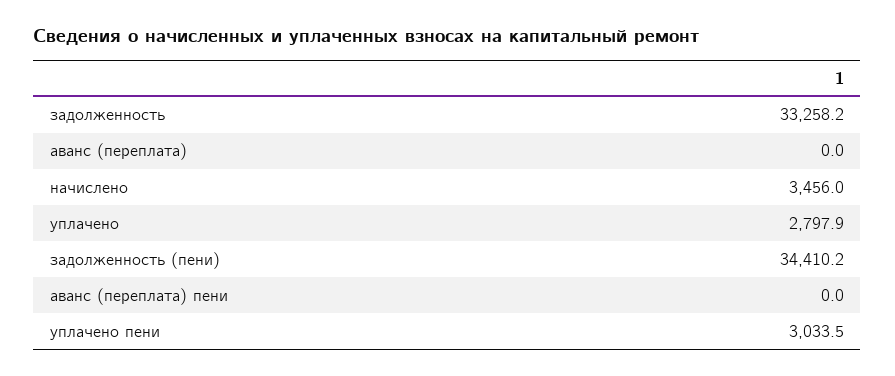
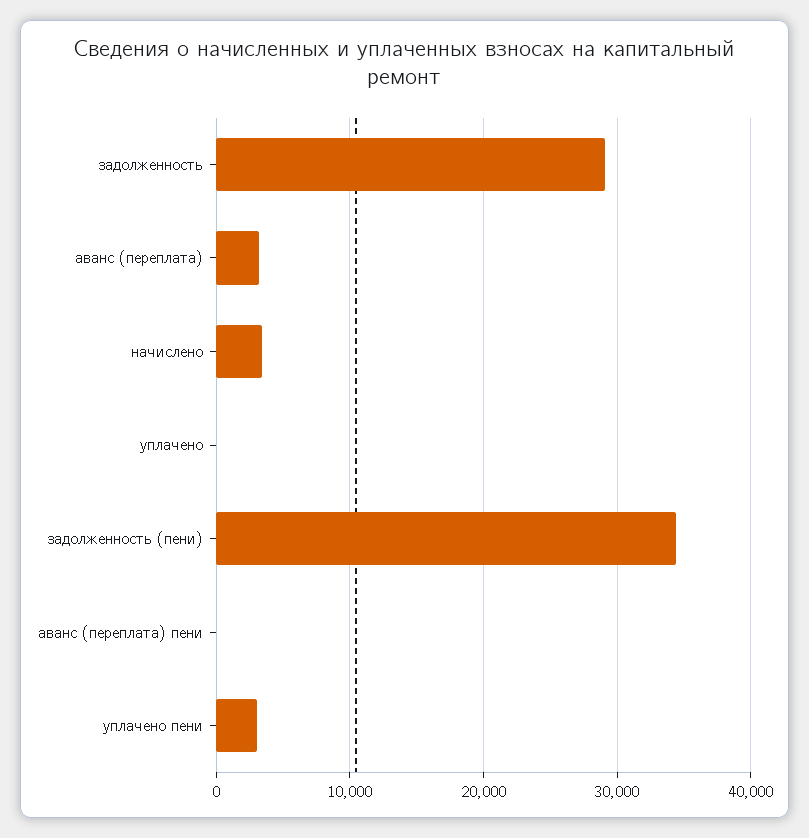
задолженность: 33258.2 -> 29000
аванс (переплата): 0 -> 3000
уплачено: 2797.9 -> 0

